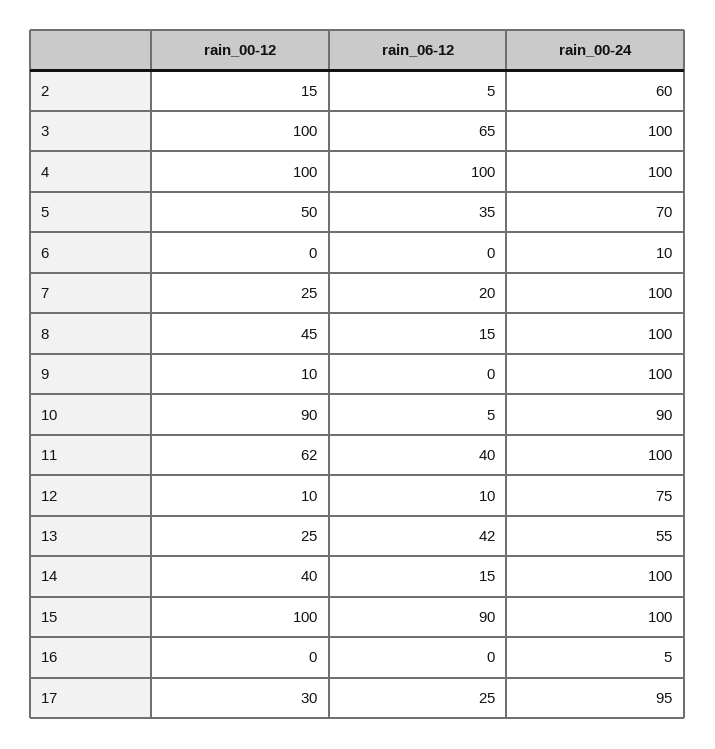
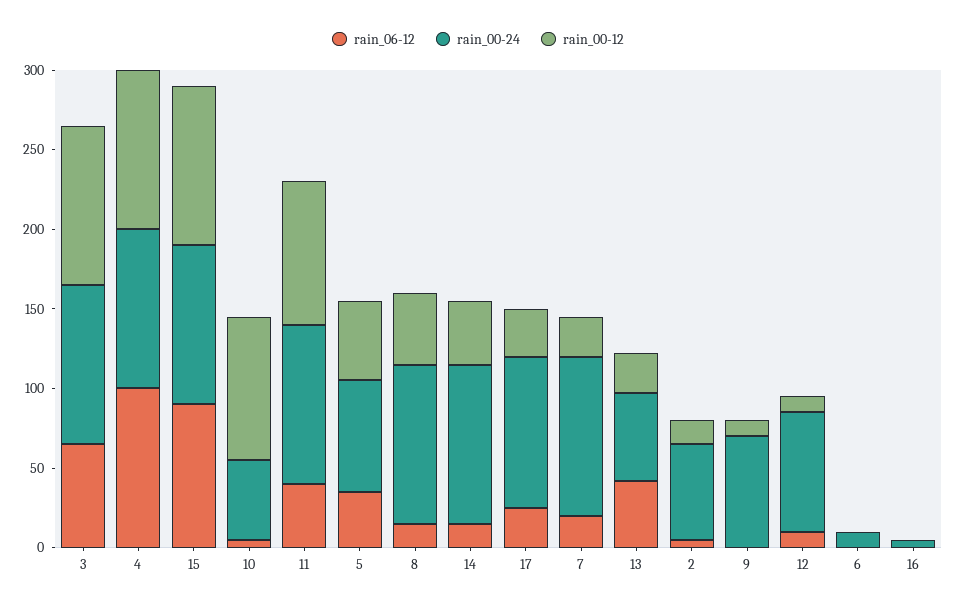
rain_00-24, 9: 100 -> 70
rain_00-24, 10: 90 -> 50
rain_00-12, 11: 62 -> 90

